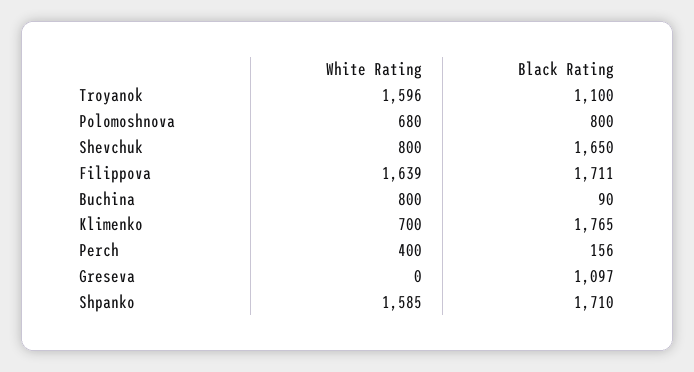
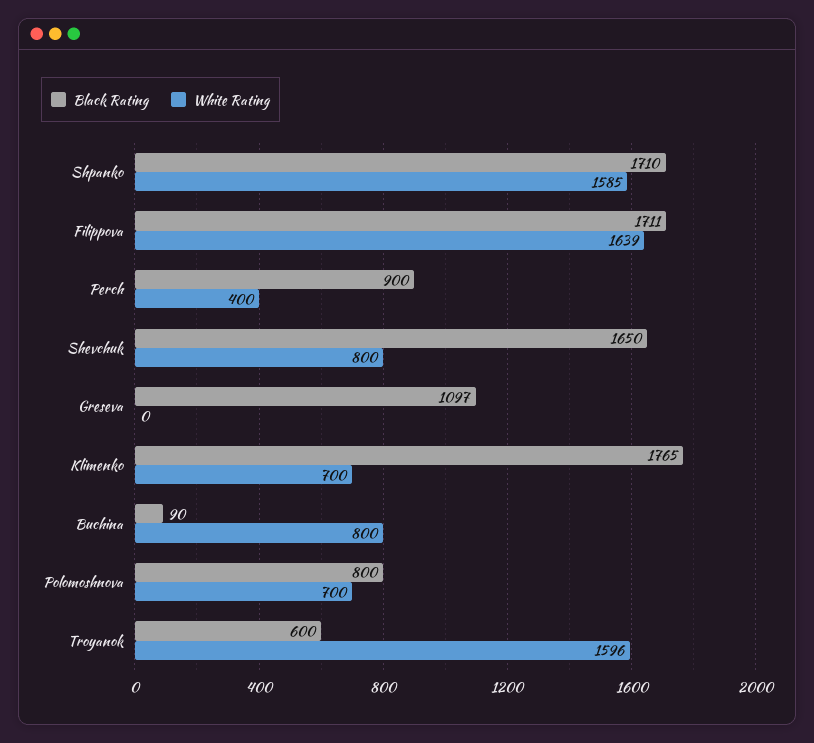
Black Rating, Troyanok: 1100 -> 600
White Rating, Polomoshnova: 680 -> 700
Black Rating, Perch: 156 -> 900

